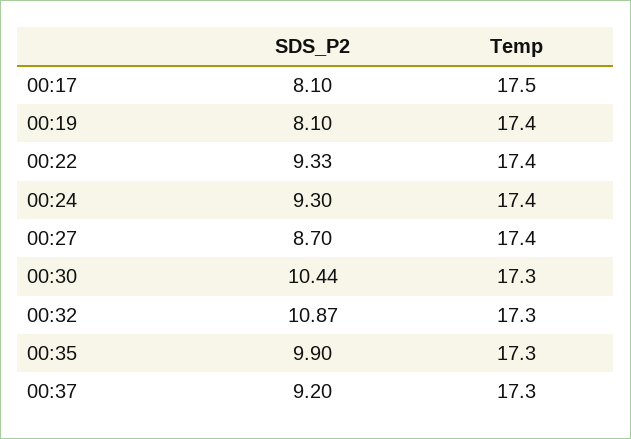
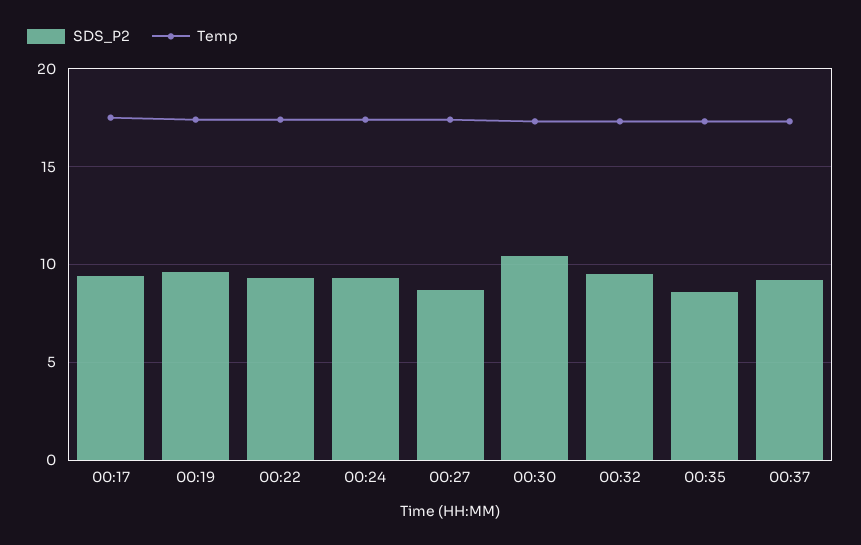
SDS_P2, 00:17: 8.1 -> 9.5
SDS_P2, 00:19: 8.1 -> 9.5
SDS_P2, 00:32: 10.87 -> 9.5
SDS_P2, 00:35: 9.9 -> 8.5

